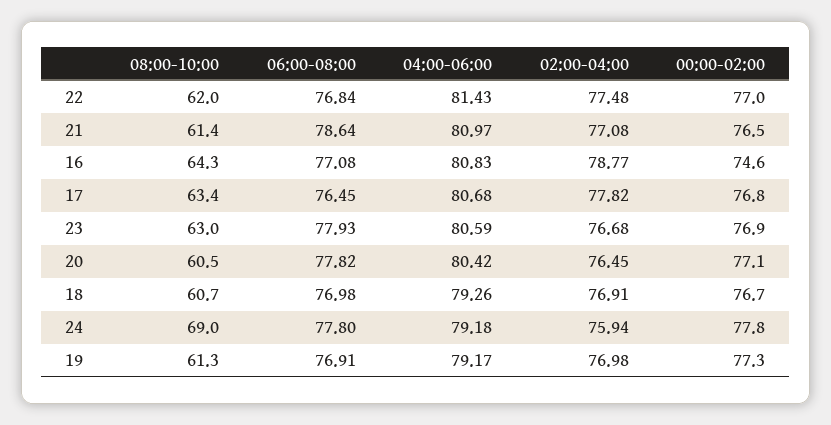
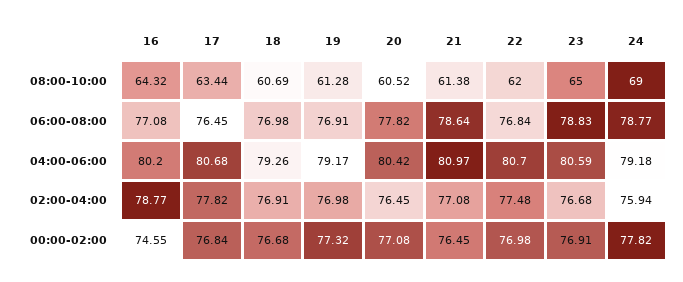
04:00-06:00, 22: 81.43 -> 80.7
04:00-06:00, 16: 80.83 -> 80.2
08:00-10:00, 23: 63 -> 65
06:00-08:00, 23: 77.93 -> 78.83
06:00-08:00, 24: 77.8 -> 78.77

